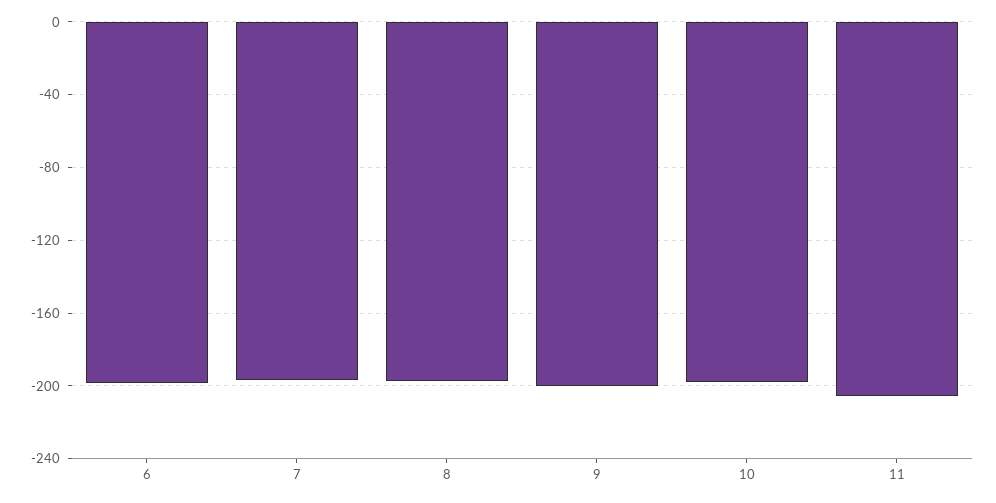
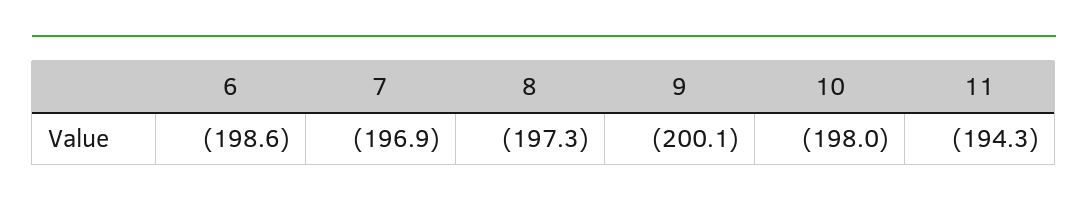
11: -205 -> -194.3

